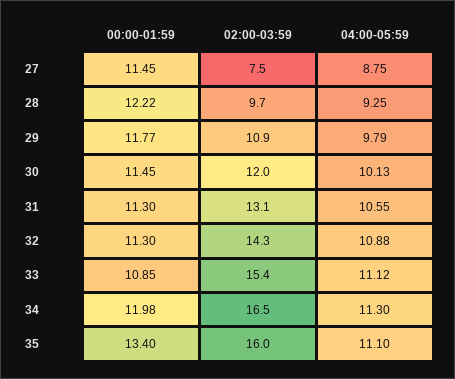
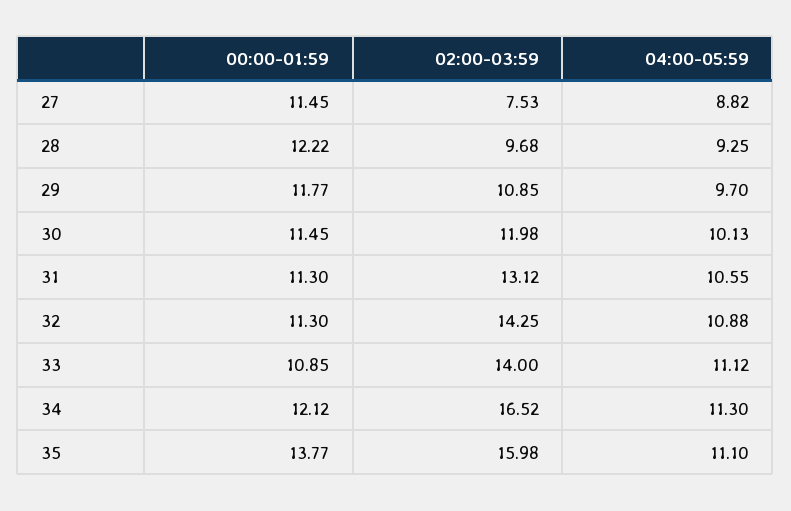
04:00-05:59, 27: 8.75 -> 8.82
04:00-05:59, 29: 9.79 -> 9.7
02:00-03:59, 33: 15.4 -> 14
00:00-01:59, 34: 11.98 -> 12.12
00:00-01:59, 35: 13.4 -> 13.77

